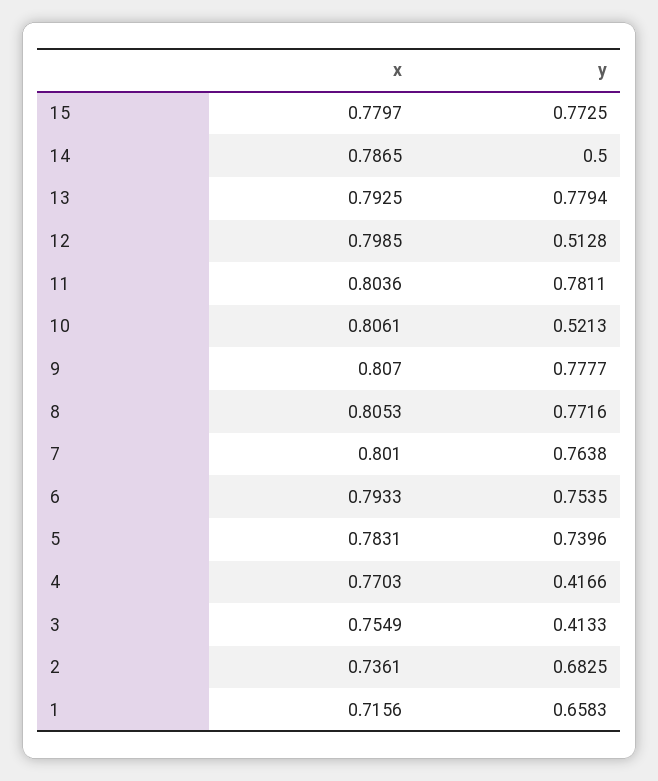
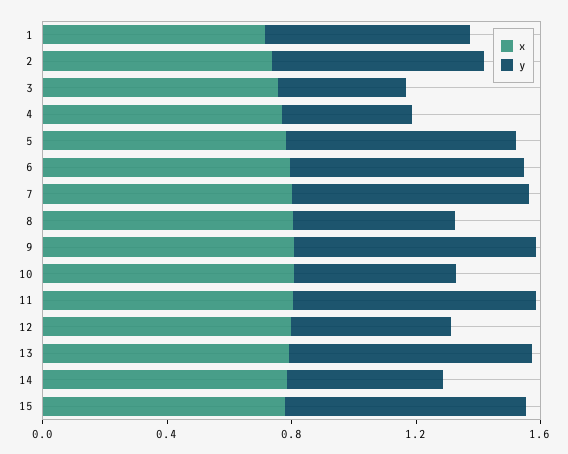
y, 8: 0.7716 -> 0.5

